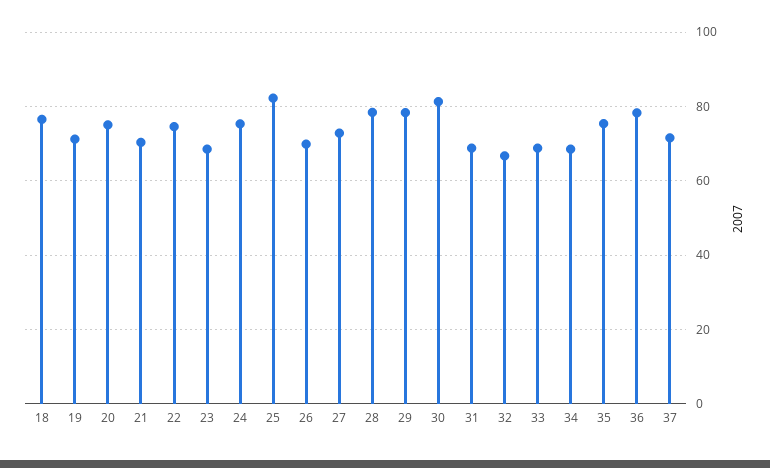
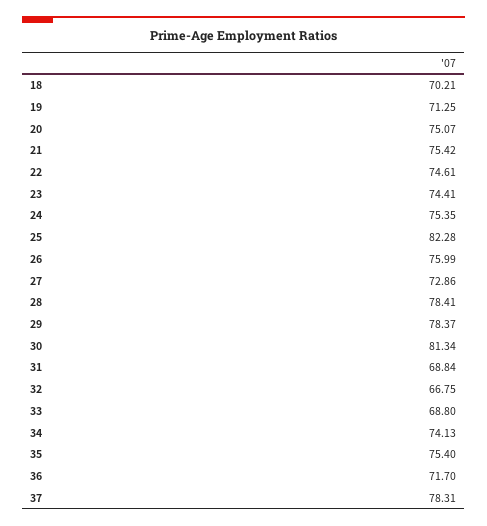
18: 76 -> 70.21
21: 70 -> 75.42
23: 68 -> 74.41
26: 70 -> 75.99
34: 68 -> 74.13
36: 78 -> 71.7
37: 72 -> 78.31

